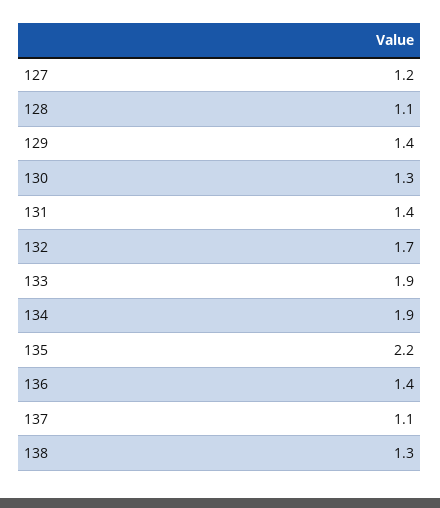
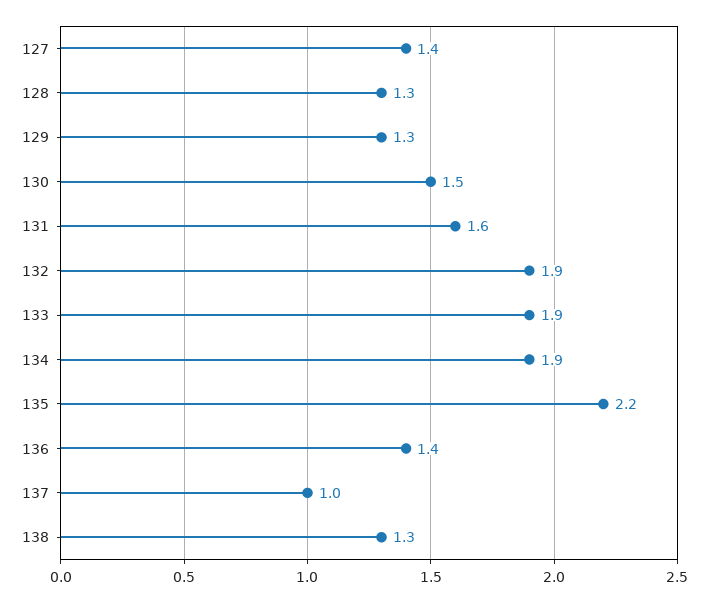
127: 1.2 -> 1.4
128: 1.1 -> 1.3
129: 1.4 -> 1.3
130: 1.3 -> 1.5
131: 1.4 -> 1.6
132: 1.7 -> 1.9
137: 1.1 -> 1

